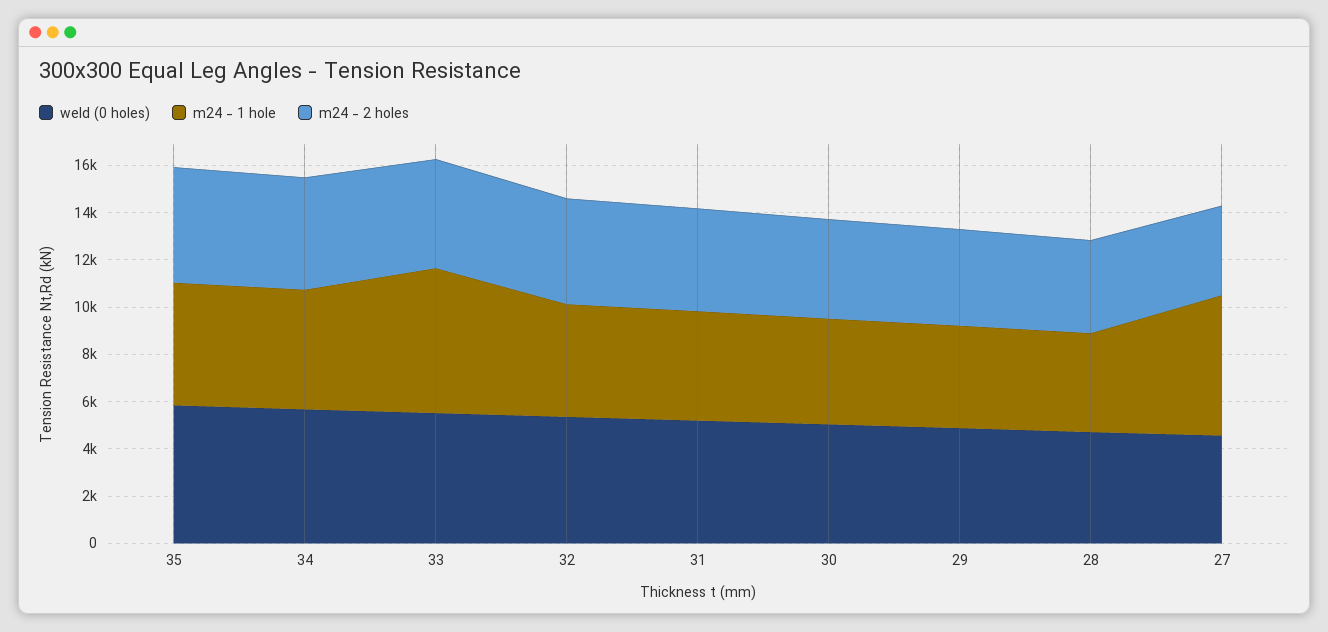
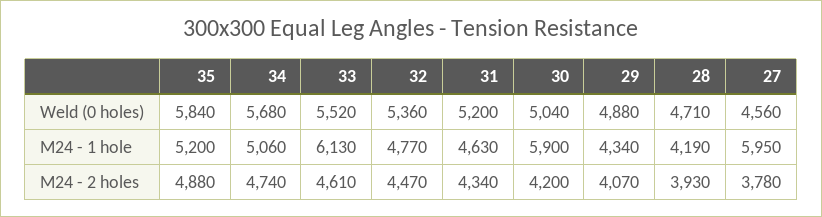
m24 - 1 hole, 30: 4500 -> 5900

